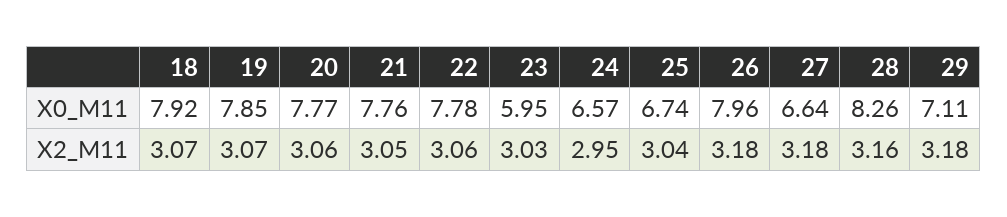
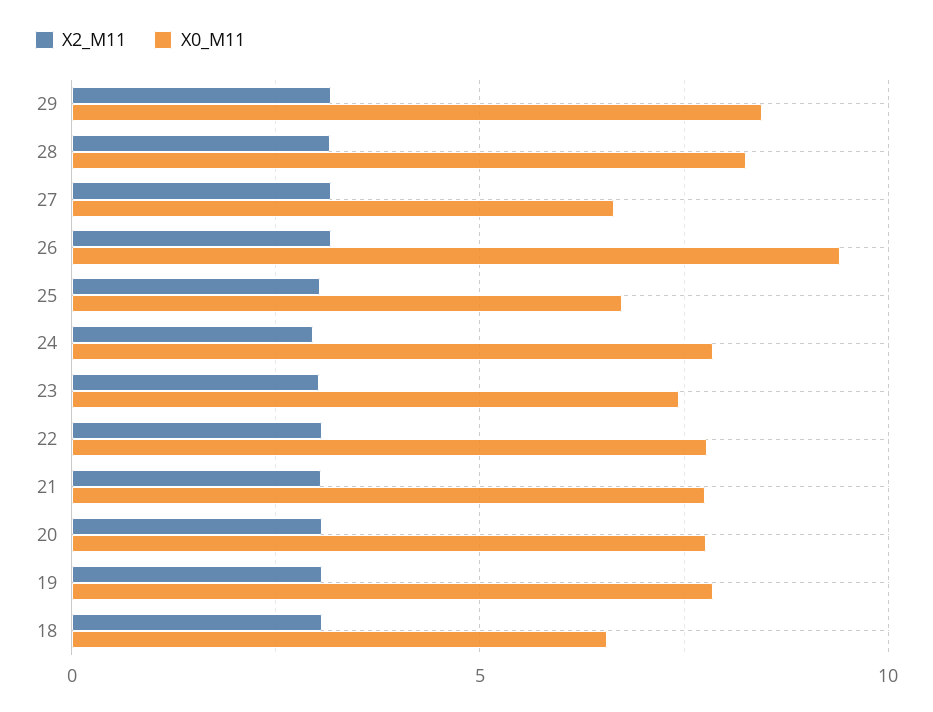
X0_M11, 18: 7.92 -> 6.5
X0_M11, 23: 5.95 -> 7.5
X0_M11, 24: 6.57 -> 8
X0_M11, 26: 7.96 -> 9.5
X0_M11, 29: 7.11 -> 8.5

